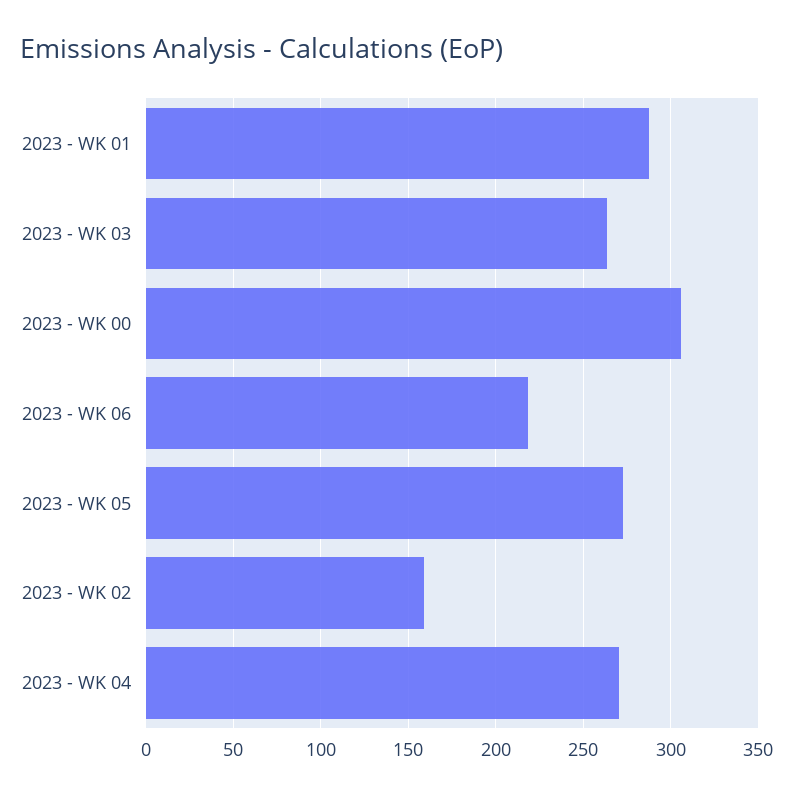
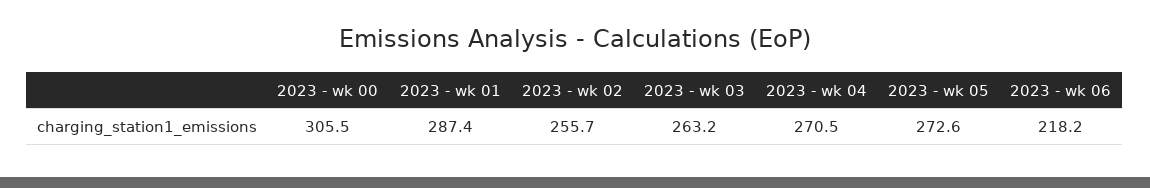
2023 - WK 02: 160 -> 255.7

